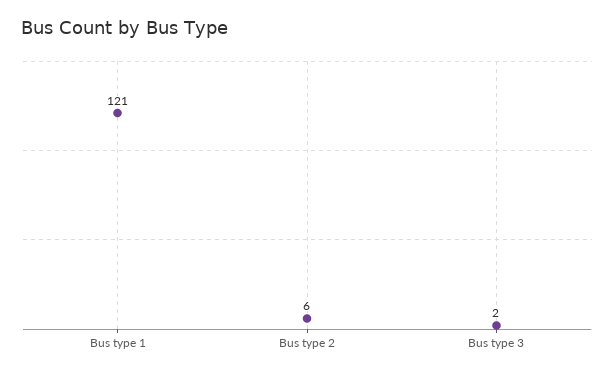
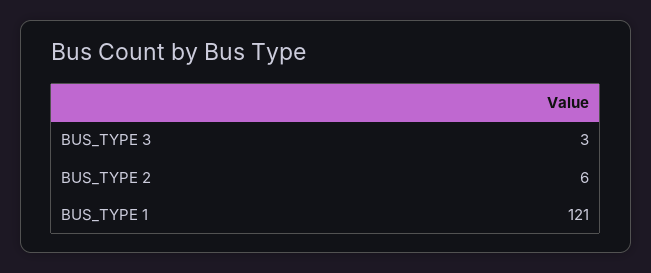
Bus type 3: 2 -> 3

